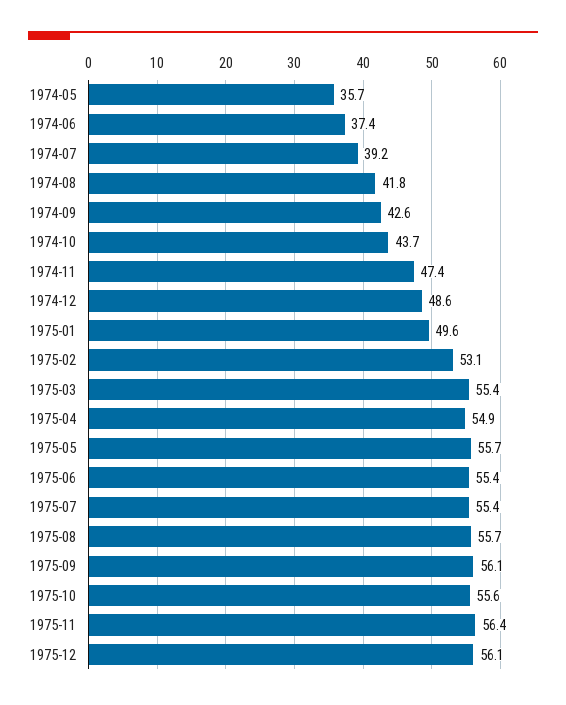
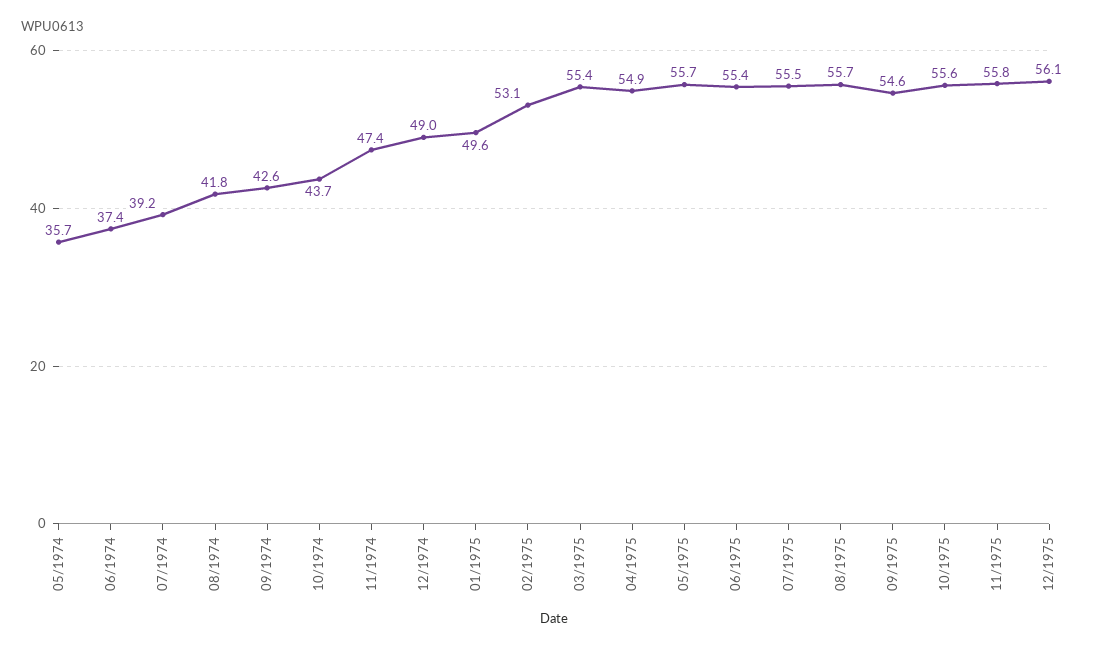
1974-12: 48.6 -> 49
1975-07: 55.4 -> 55.5
1975-09: 56.1 -> 54.6
1975-11: 56.4 -> 55.8

